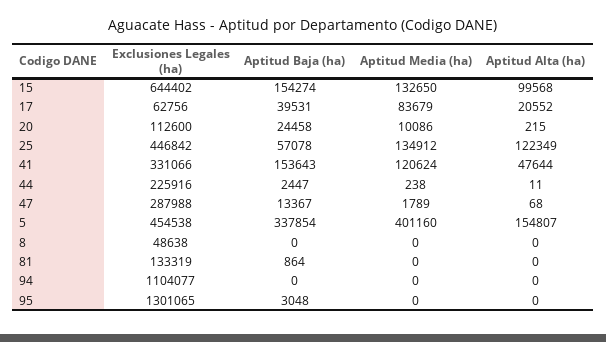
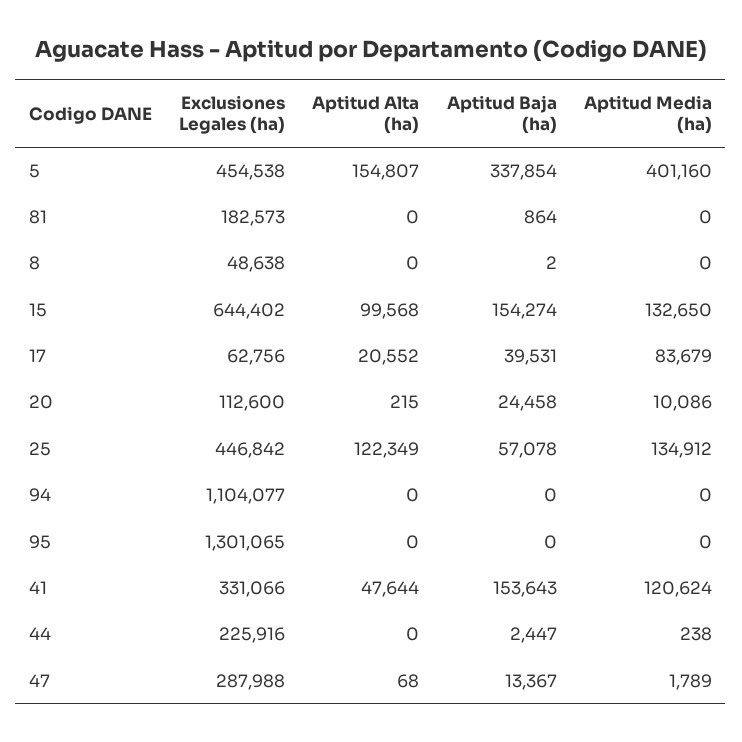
Aptitud Alta (ha), 44: 11 -> 0
Aptitud Baja (ha), 8: 0 -> 2
Exclusiones Legales (ha), 81: 133319 -> 182573
Aptitud Baja (ha), 95: 3048 -> 0

